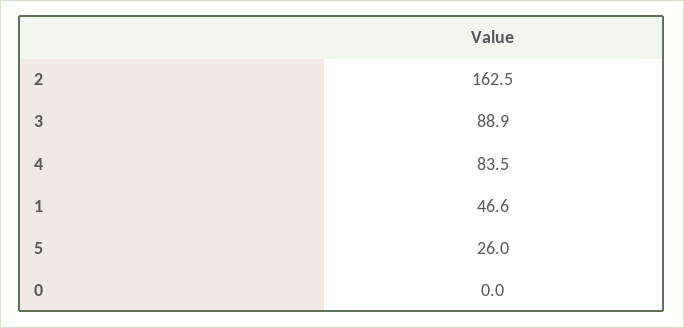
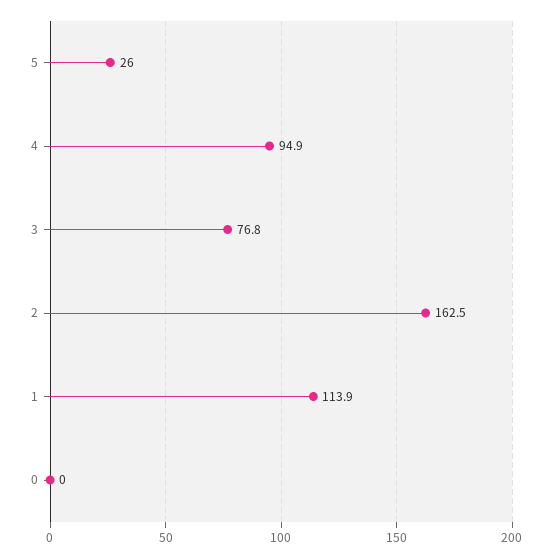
3: 88.9 -> 76.8
4: 83.5 -> 94.9
1: 46.6 -> 113.9

